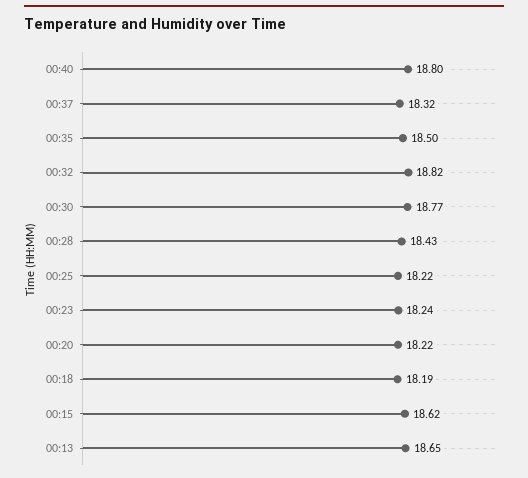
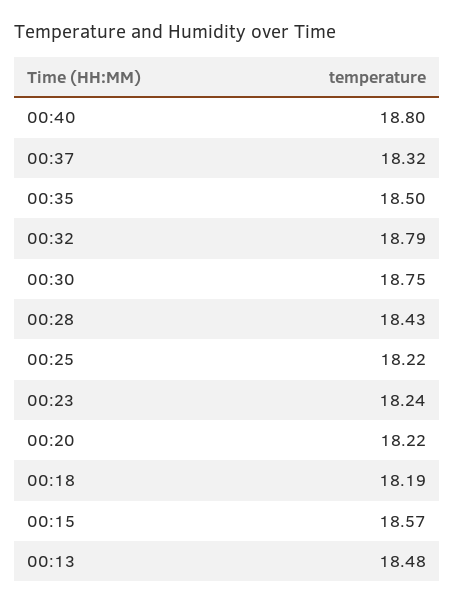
00:32: 18.82 -> 18.79
00:30: 18.77 -> 18.75
00:15: 18.62 -> 18.57
00:13: 18.65 -> 18.48

